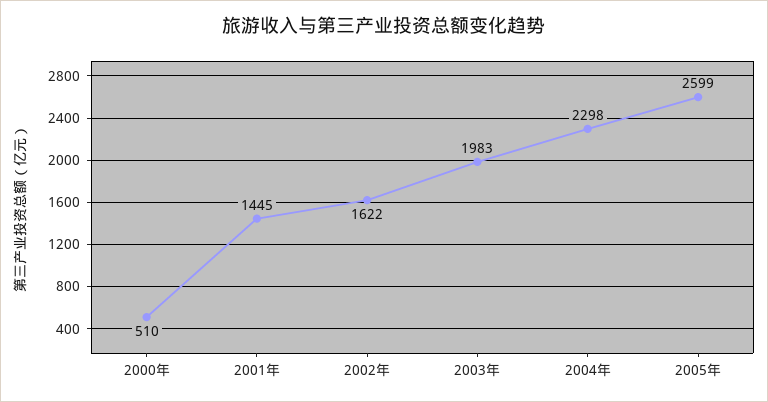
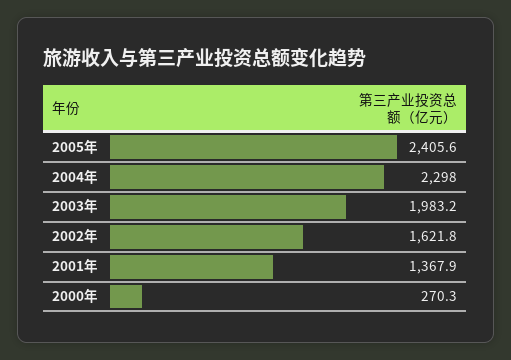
2000年: 510 -> 270.3
2001年: 1445 -> 1367.9
2005年: 2599 -> 2405.6

